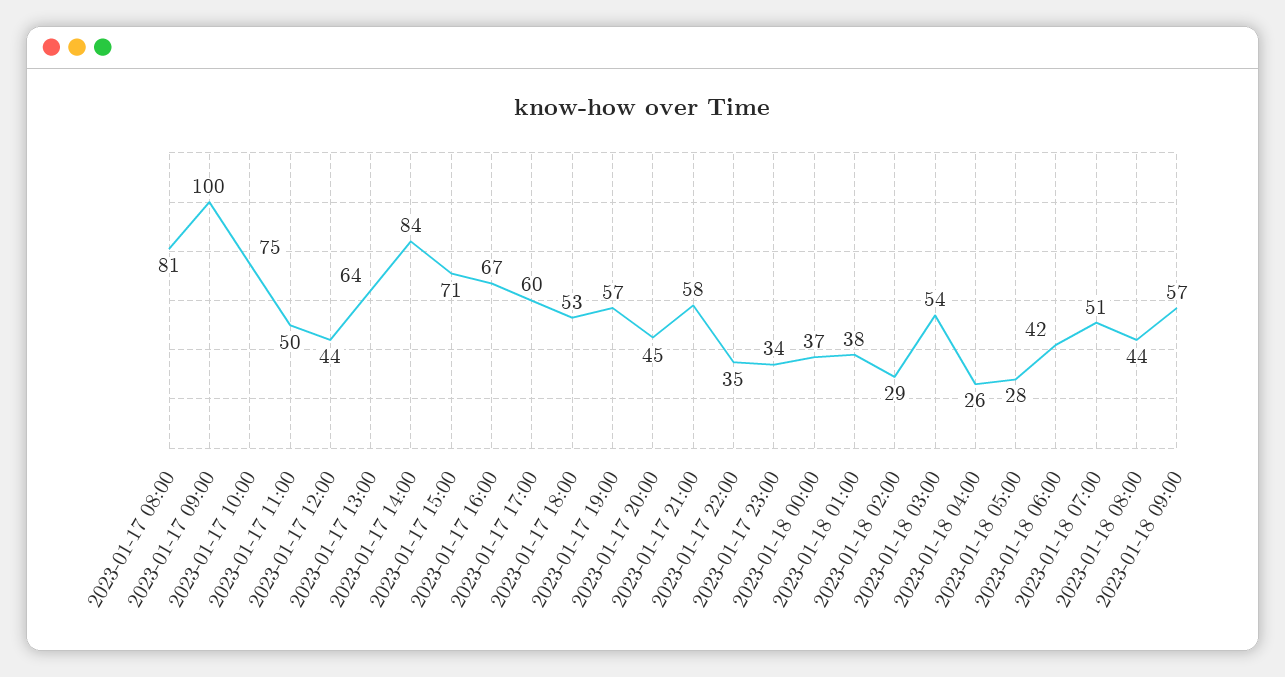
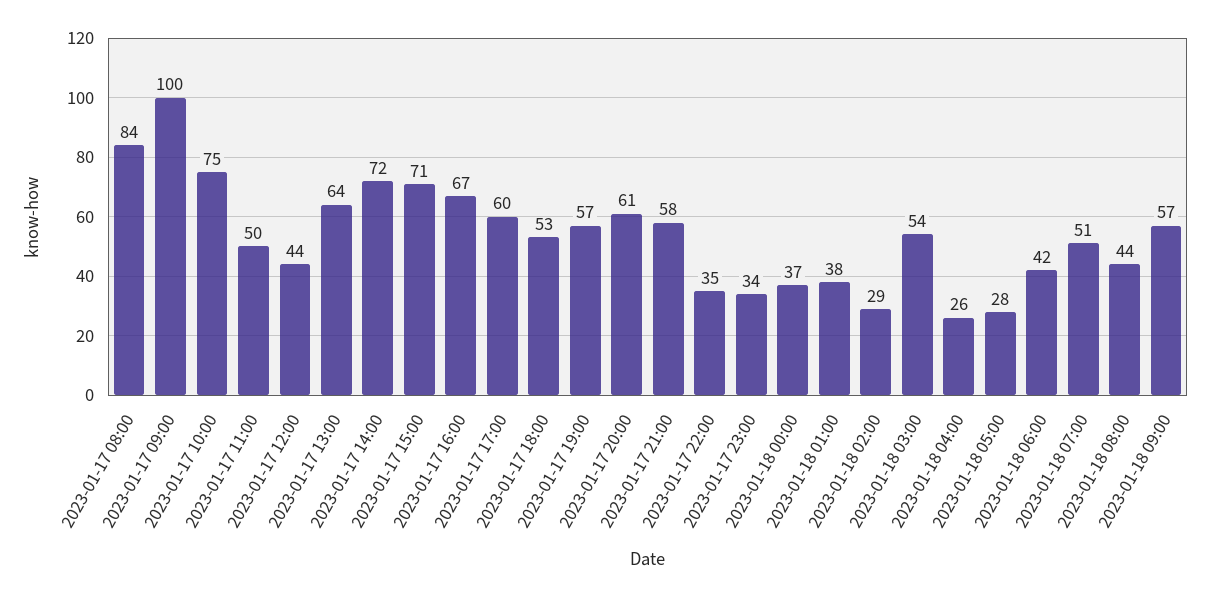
2023-01-17 08:00: 81 -> 84
2023-01-17 14:00: 84 -> 72
2023-01-17 20:00: 45 -> 61

